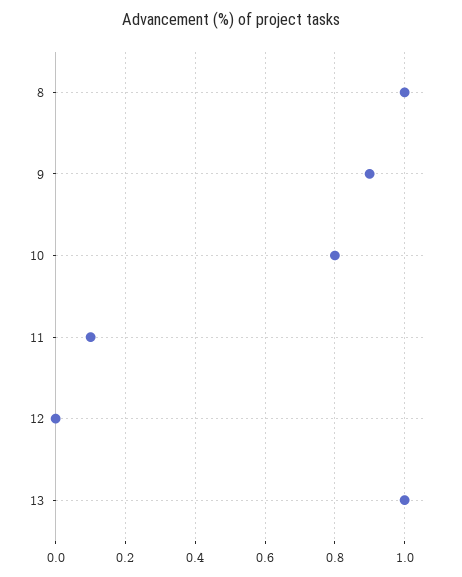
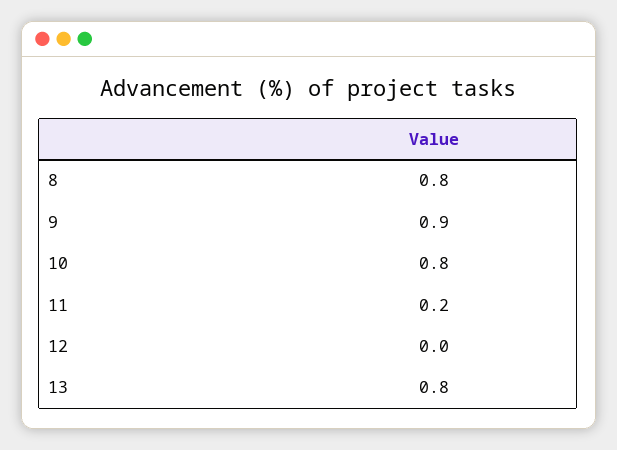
8: 1 -> 0.8
11: 0.1 -> 0.2
13: 1 -> 0.8

